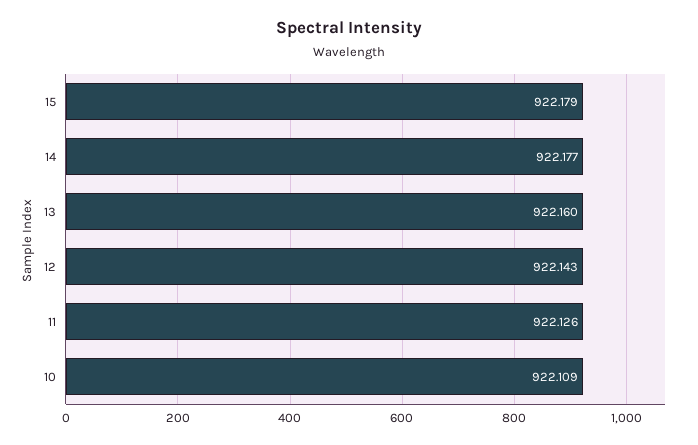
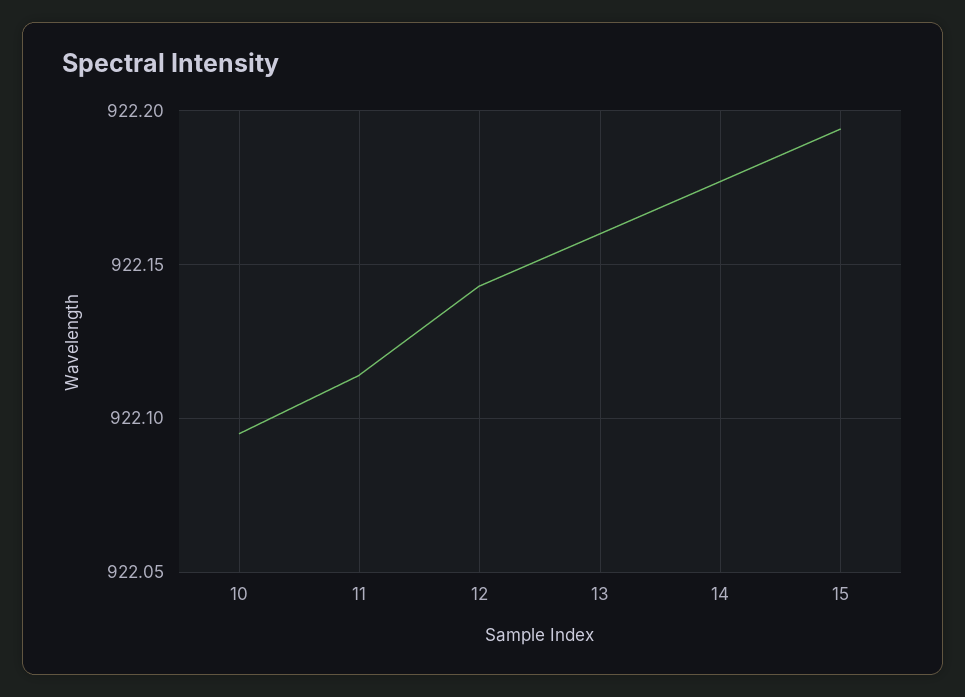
15: 922.179 -> 922.195
11: 922.126 -> 922.115
10: 922.109 -> 922.095

